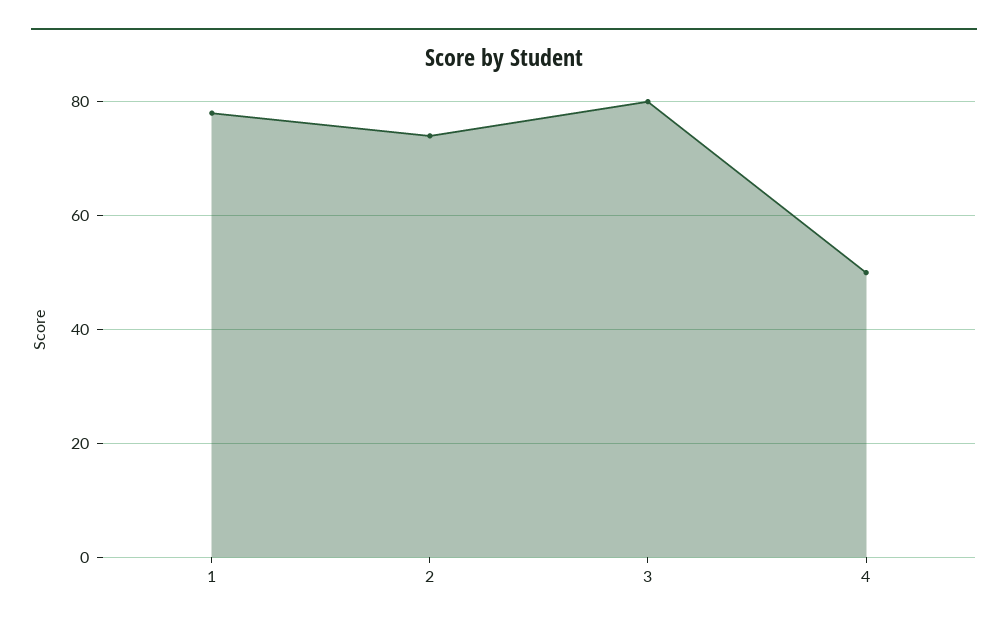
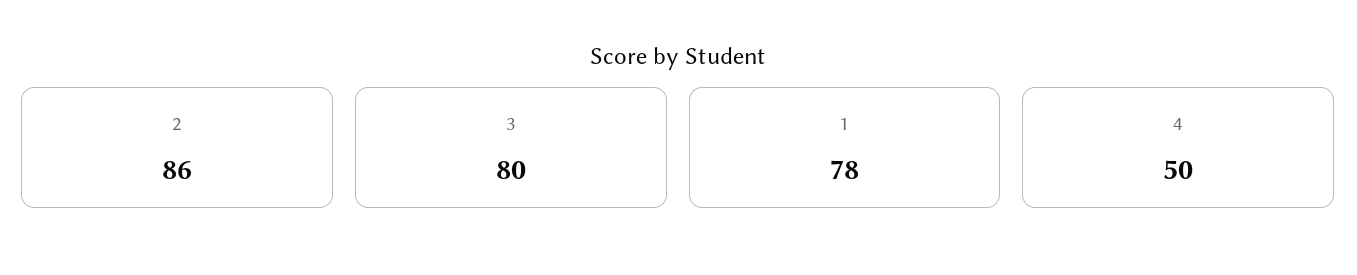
2: 75 -> 86

